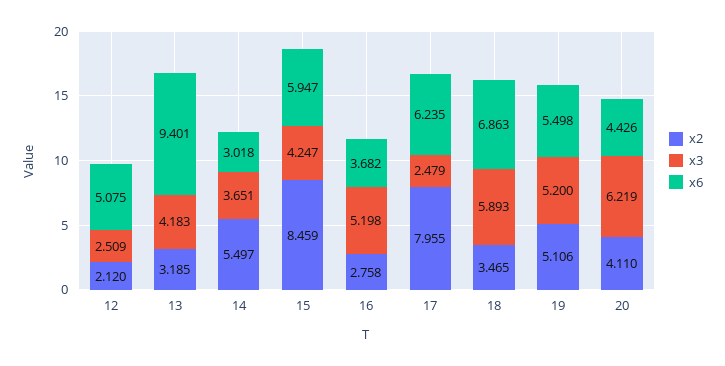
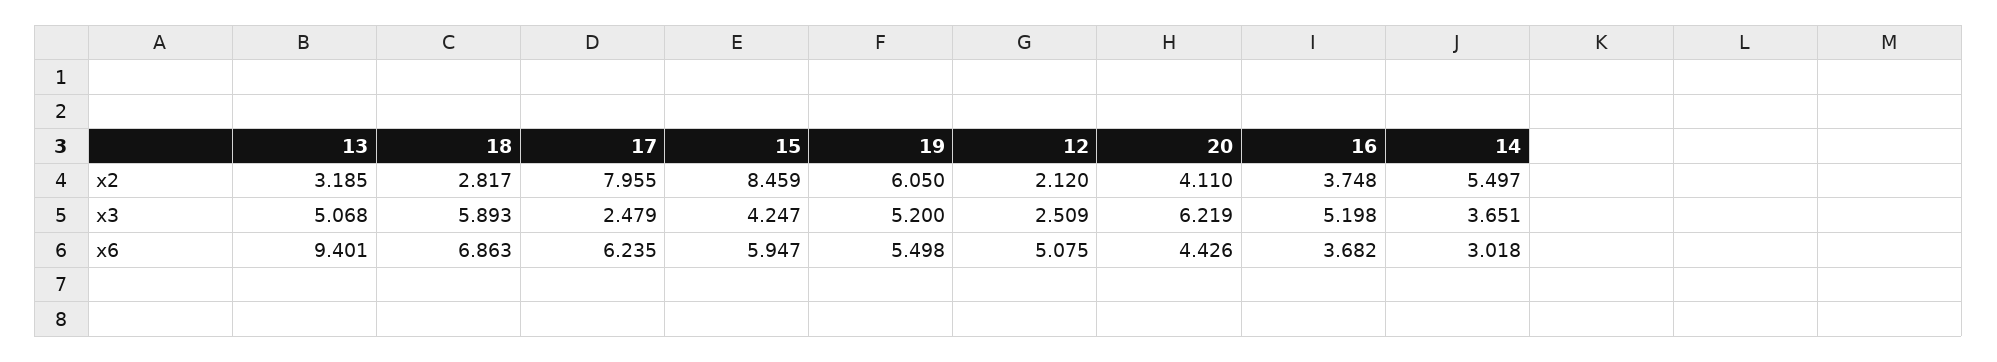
x3, 13: 4.183 -> 5.068
x2, 16: 2.758 -> 3.748
x2, 18: 3.465 -> 2.817
x2, 19: 5.106 -> 6.05

